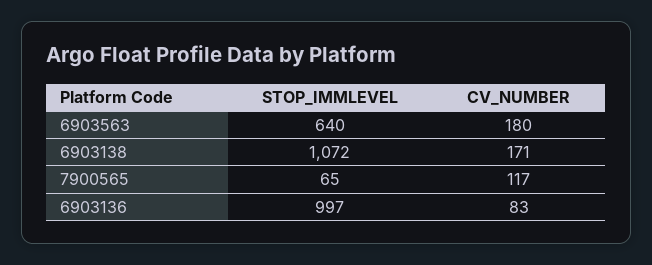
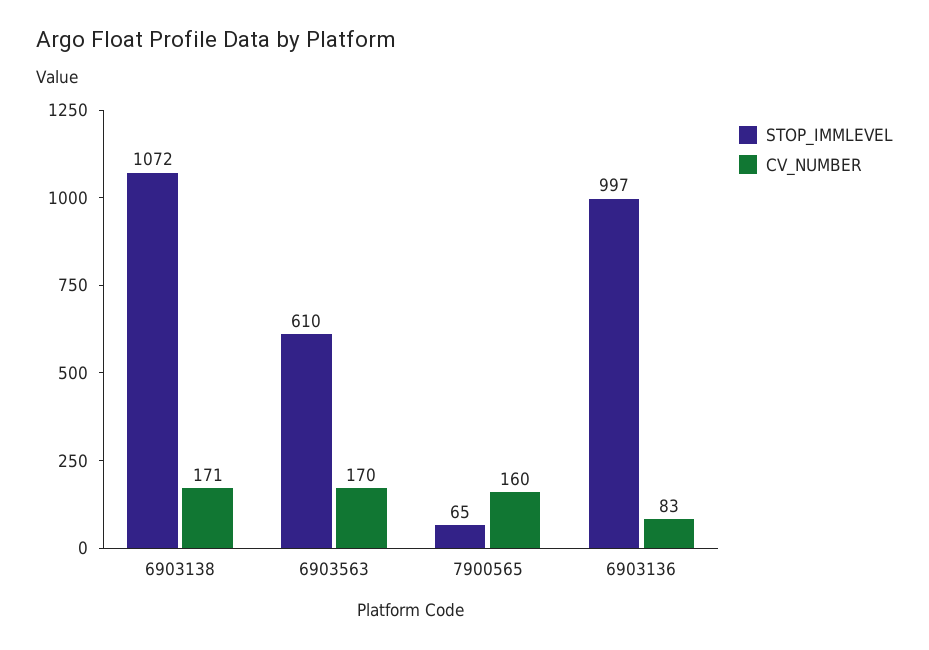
STOP_IMMLEVEL, 6903563: 640 -> 610
CV_NUMBER, 6903563: 180 -> 170
CV_NUMBER, 7900565: 117 -> 160

